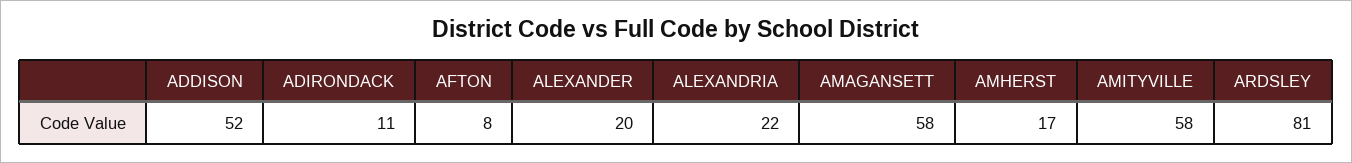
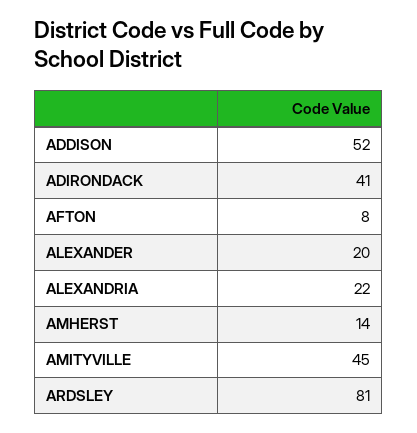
ADIRONDACK: 11 -> 41
AMAGANSETT: 58 -> none
AMHERST: 17 -> 14
AMITYVILLE: 58 -> 45

